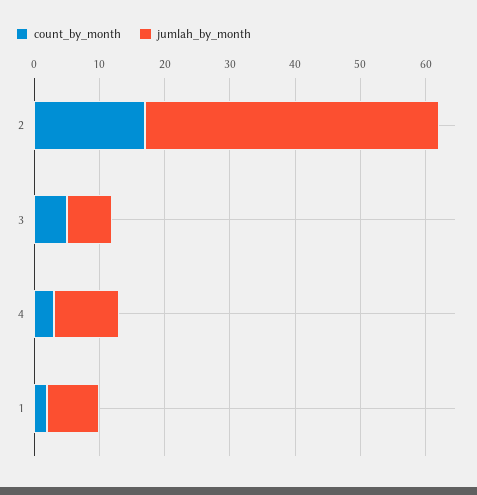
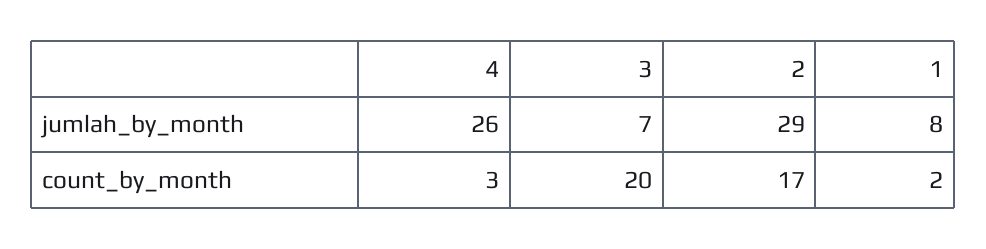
jumlah_by_month, 2: 45 -> 29
count_by_month, 3: 5 -> 20
jumlah_by_month, 4: 10 -> 26

